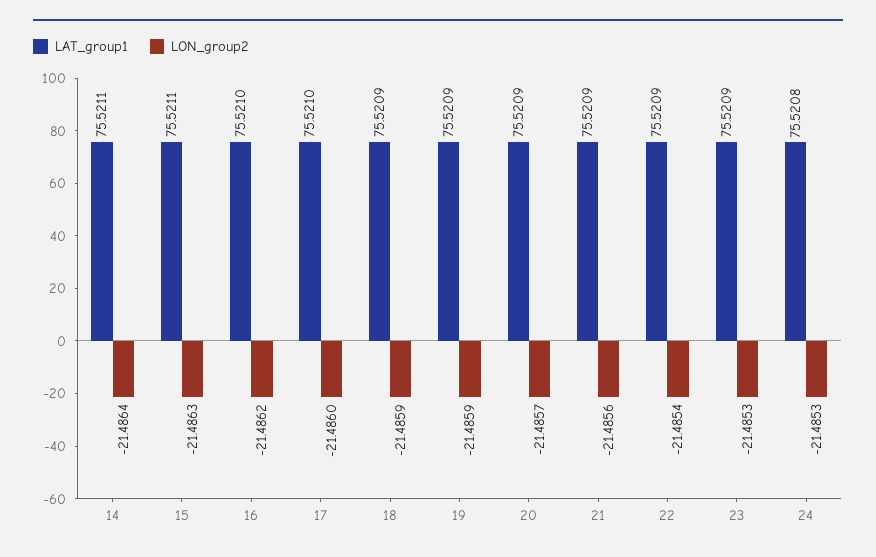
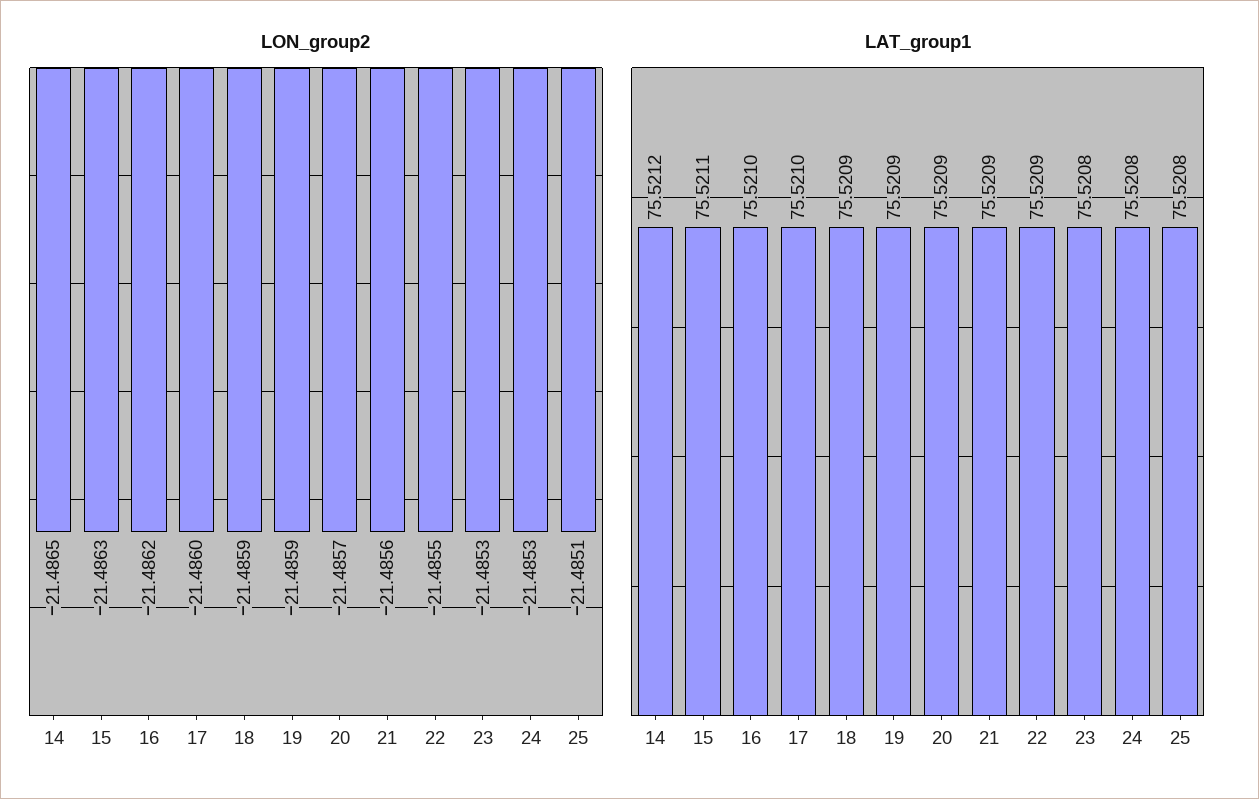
LAT_group1, 14: 75.5211 -> 75.5212
LON_group2, 14: -21.4864 -> -21.4865
LON_group2, 22: -21.4854 -> -21.4855
LAT_group1, 23: 75.5209 -> 75.5208
LON_group2, 25: none -> -21.4851
LAT_group1, 25: none -> 75.5208

